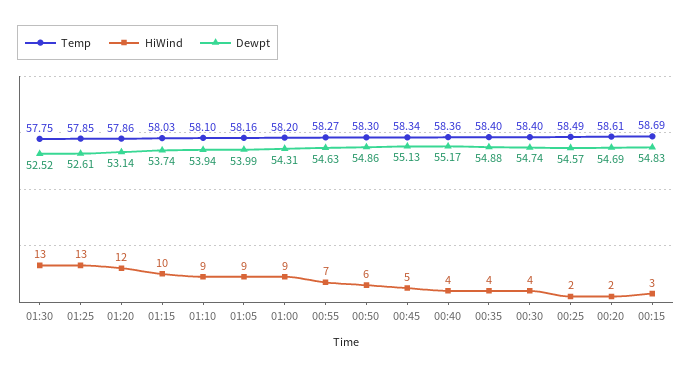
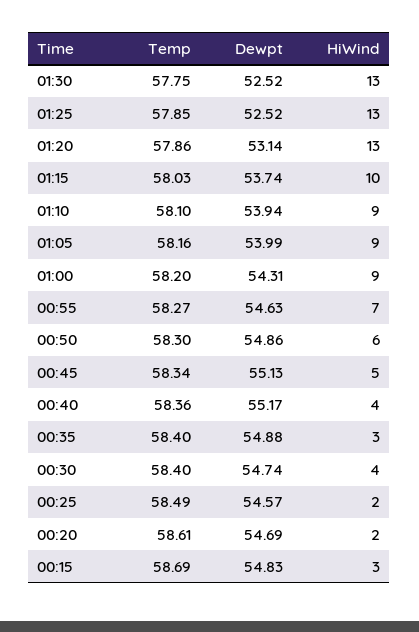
Dewpt, 01:25: 52.61 -> 52.52
HiWind, 01:20: 12 -> 13
HiWind, 00:35: 4 -> 3

